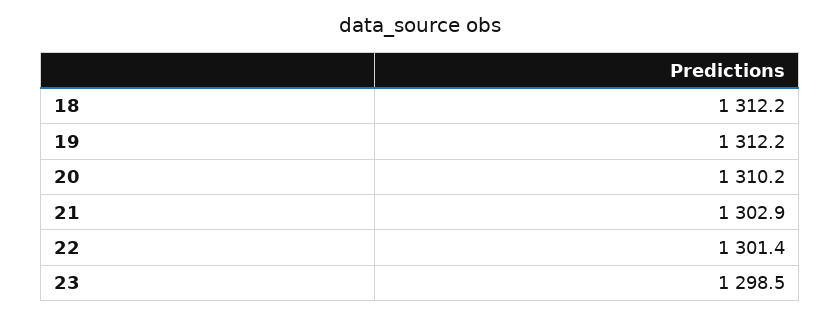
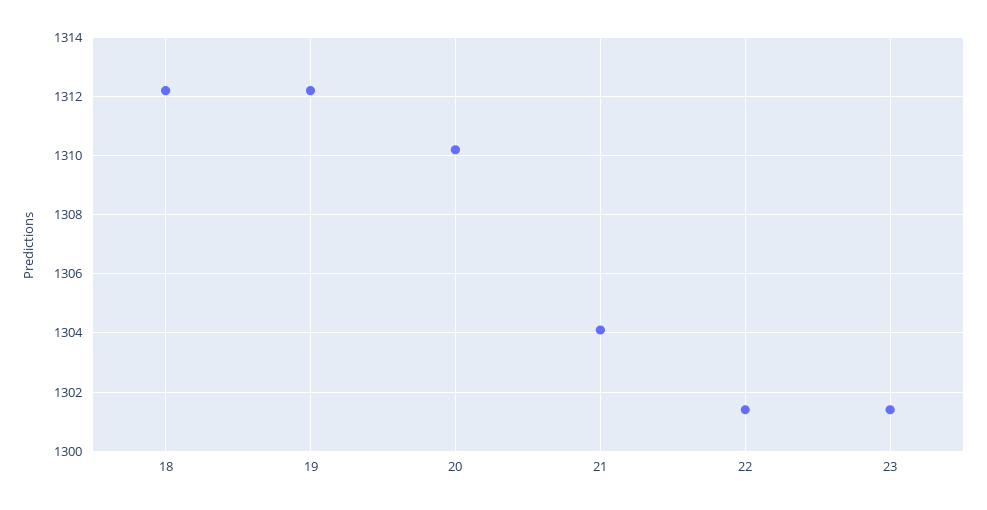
21: 1302.9 -> 1304
23: 1298.5 -> 1301.5

